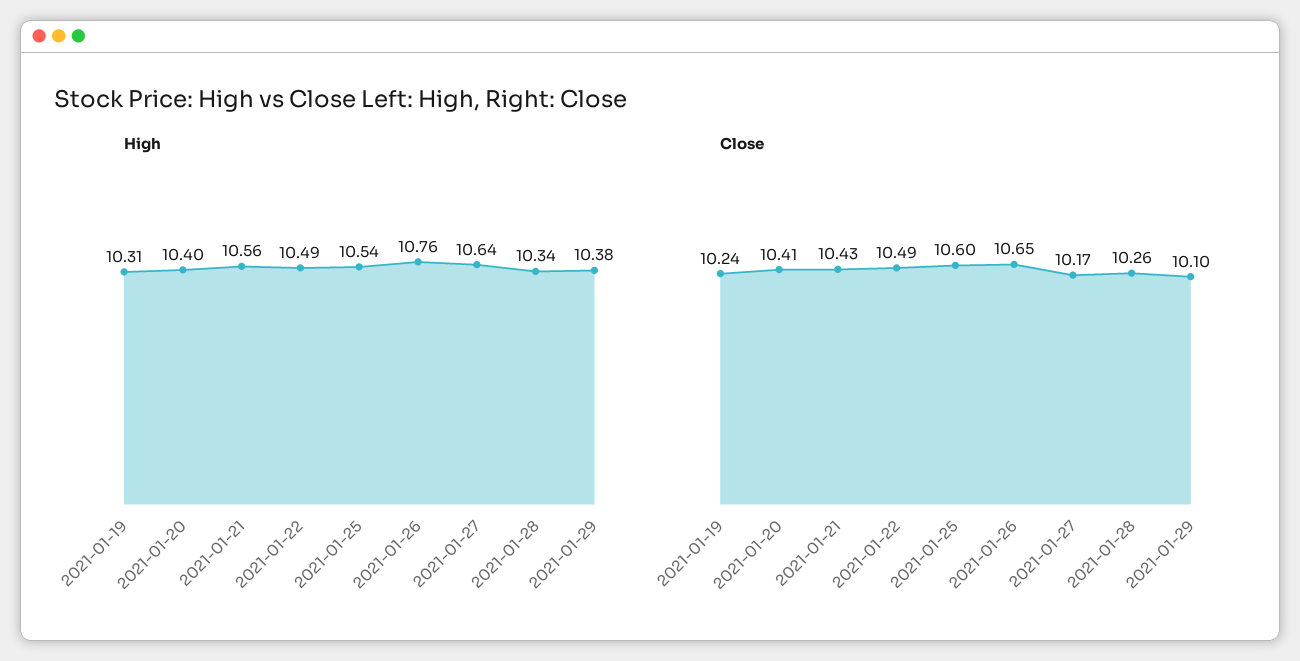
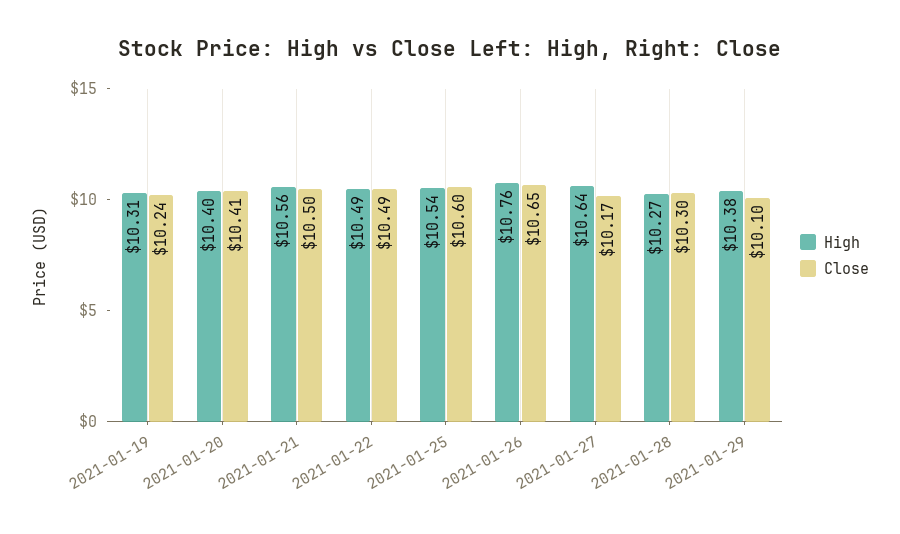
High, 2021-01-28: 10.34 -> 10.27
Close, 2021-01-21: 10.43 -> 10.5
Close, 2021-01-28: 10.26 -> 10.3

